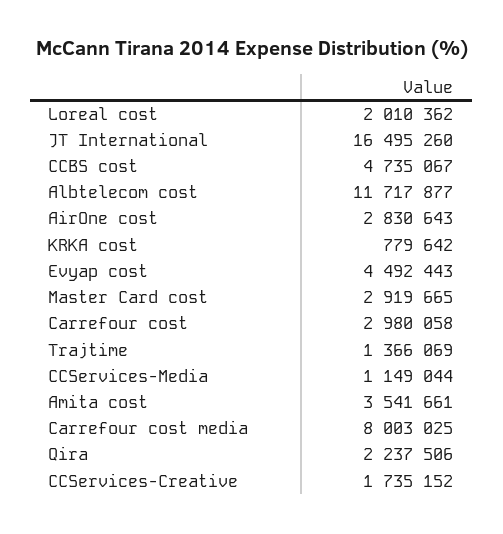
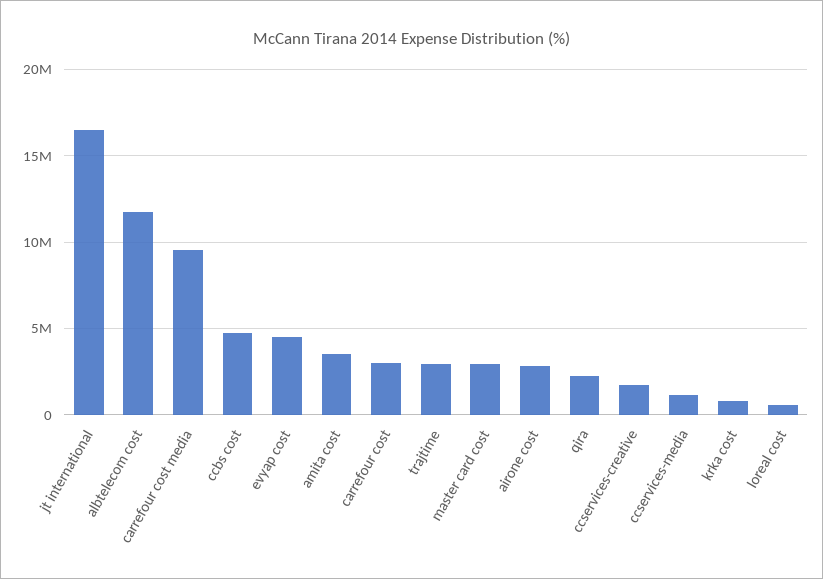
Loreal cost: 2010362 -> 500000
Trajtime: 1366069 -> 3000000
Carrefour cost media: 8003025 -> 9500000

